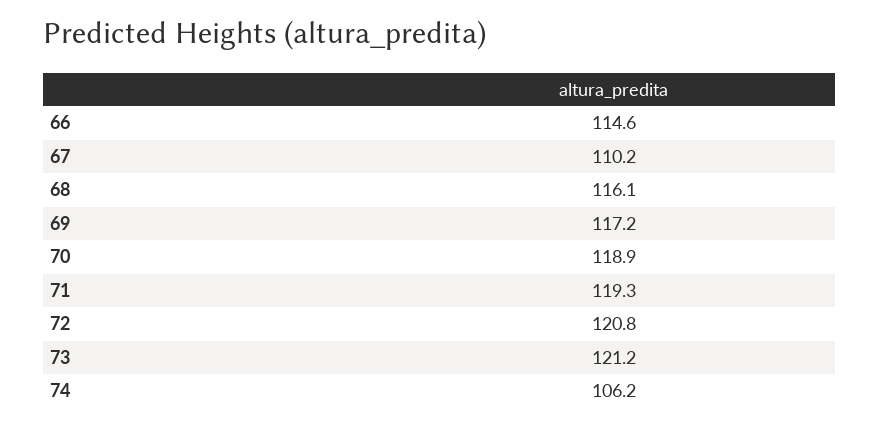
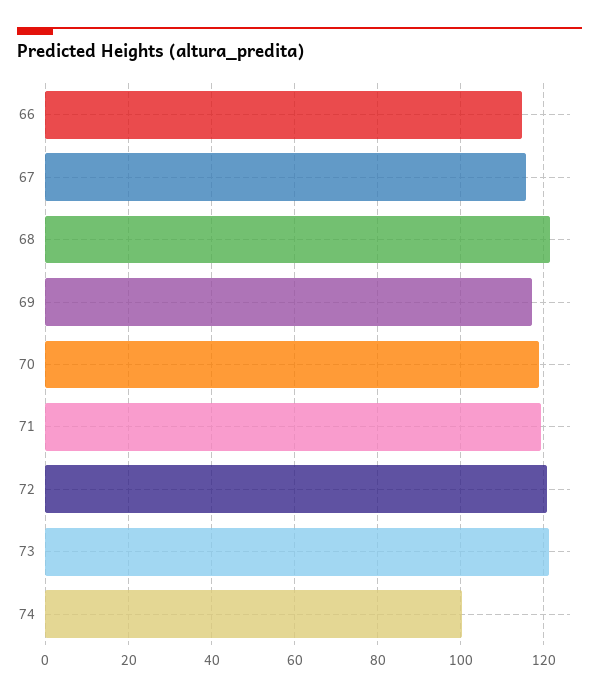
67: 110.2 -> 116
68: 116.1 -> 122
74: 106.2 -> 100

